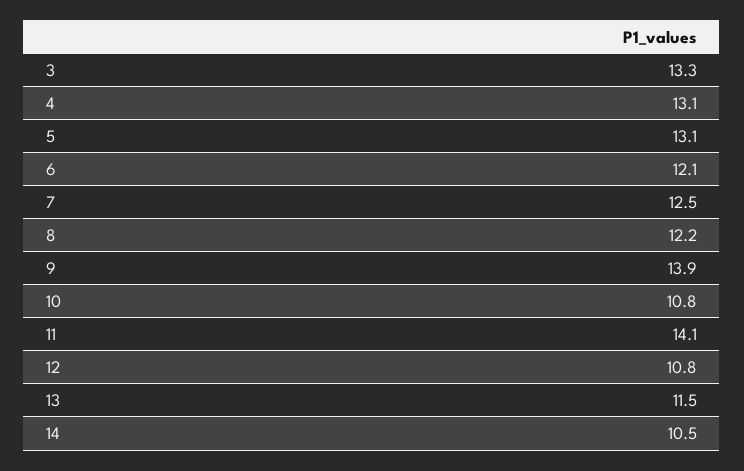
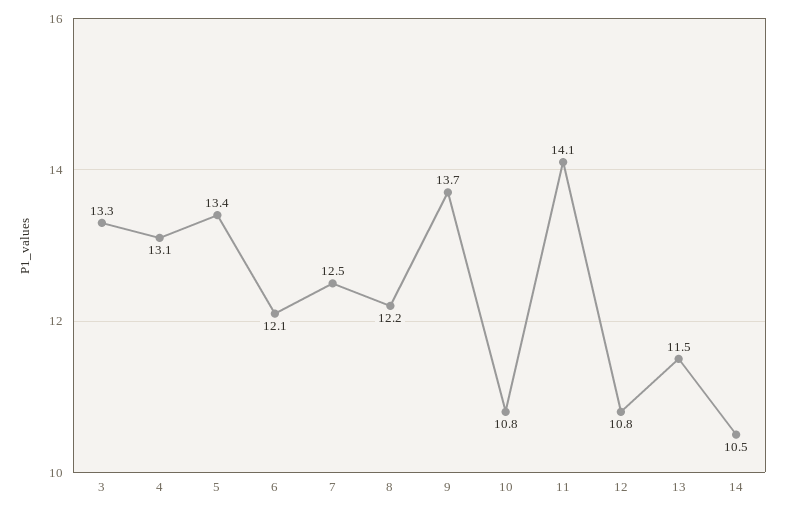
5: 13.1 -> 13.4
9: 13.9 -> 13.7

